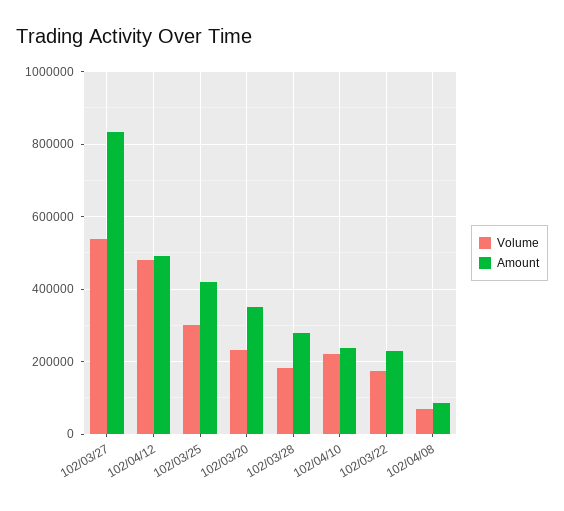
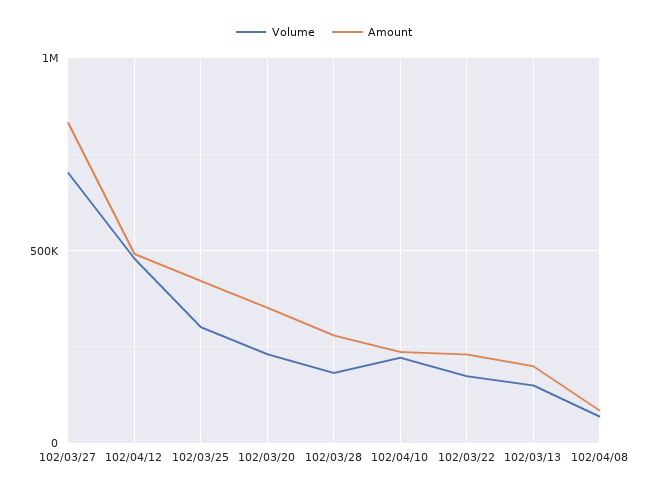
Volume, 102/03/27: 540000 -> 700000
Volume, 102/03/13: none -> 150000
Amount, 102/03/13: none -> 200000

